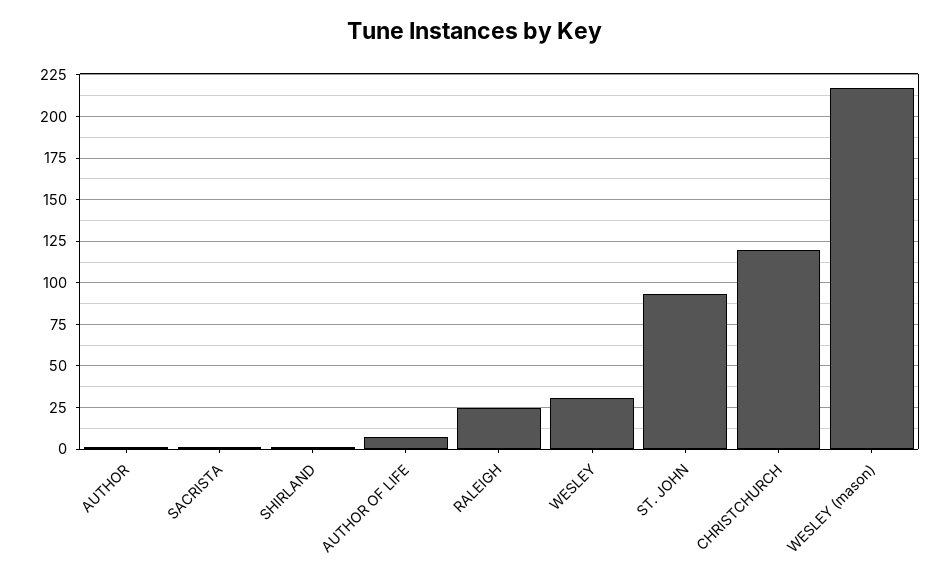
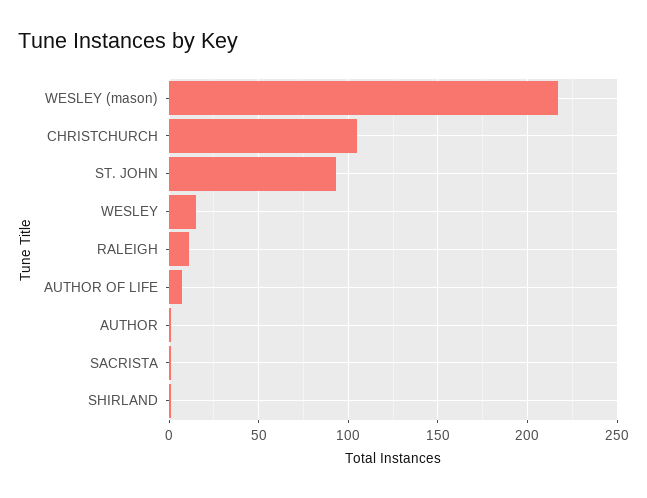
RALEIGH: 25 -> 10
WESLEY: 30 -> 15
CHRISTCHURCH: 120 -> 105

